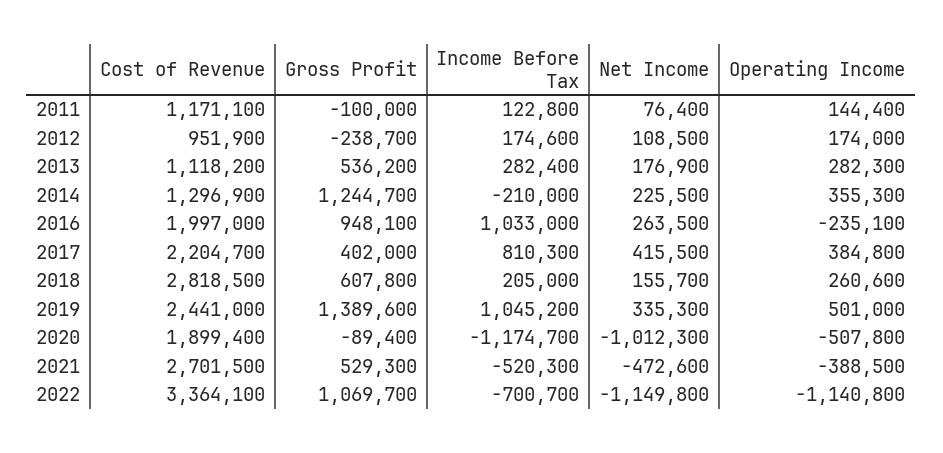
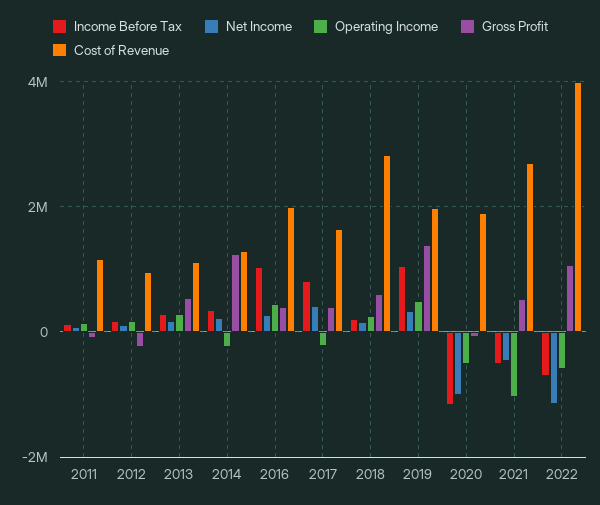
Income Before Tax, 2014: -210000 -> 400000
Operating Income, 2014: 355300 -> -200000
Gross Profit, 2016: 948100 -> 400000
Operating Income, 2016: -235100 -> 400000
Cost of Revenue, 2017: 2204700 -> 1600000
Operating Income, 2017: 384800 -> -200000
Cost of Revenue, 2019: 2441000 -> 2000000
Operating Income, 2021: -388500 -> -1000000
Cost of Revenue, 2022: 3364100 -> 4000000
Operating Income, 2022: -1140800 -> -600000

